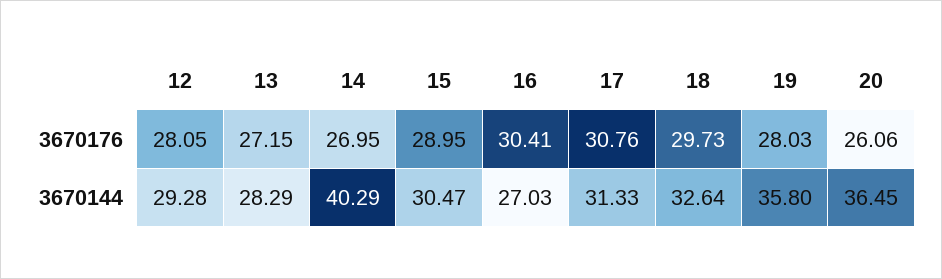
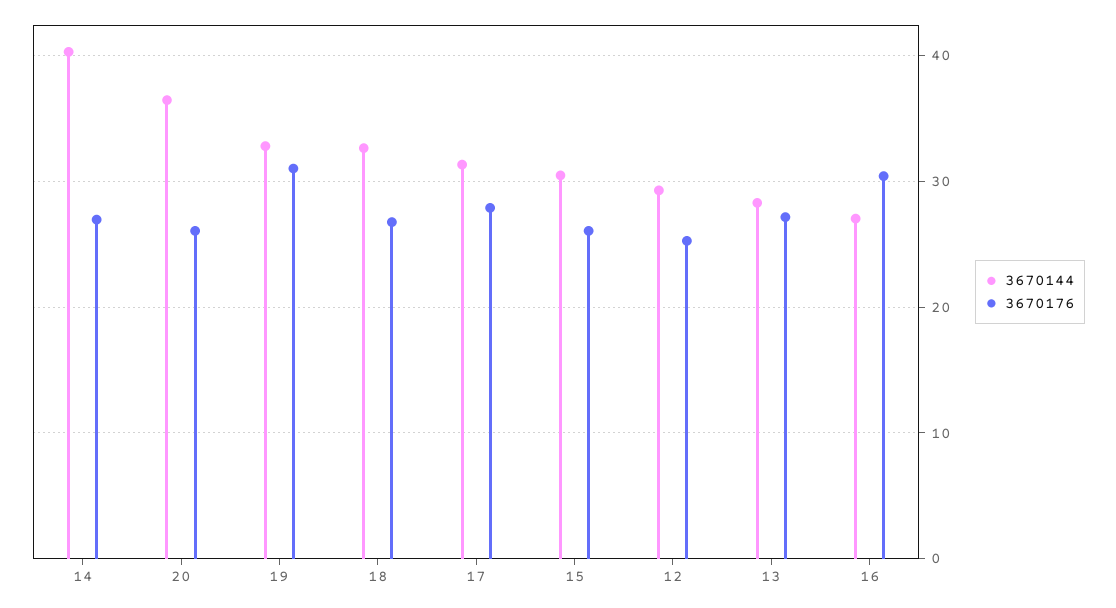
3670176, 12: 28.05 -> 25
3670176, 15: 28.95 -> 26
3670176, 17: 30.76 -> 28
3670176, 18: 29.73 -> 27
3670176, 19: 28.03 -> 31
3670144, 19: 35.8 -> 33

